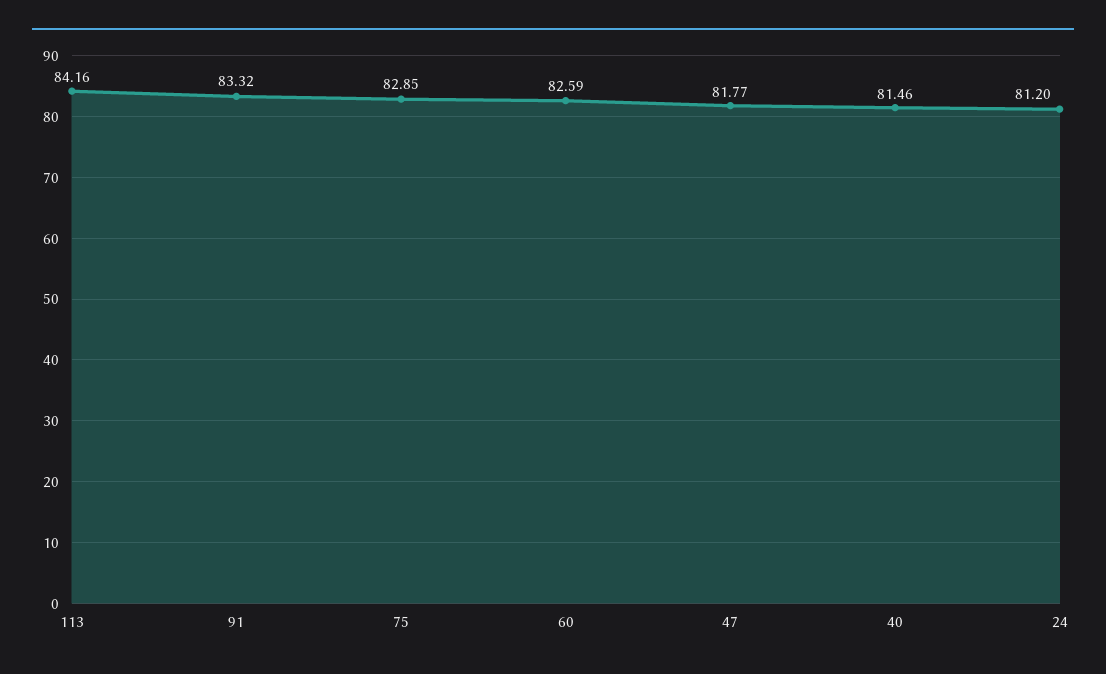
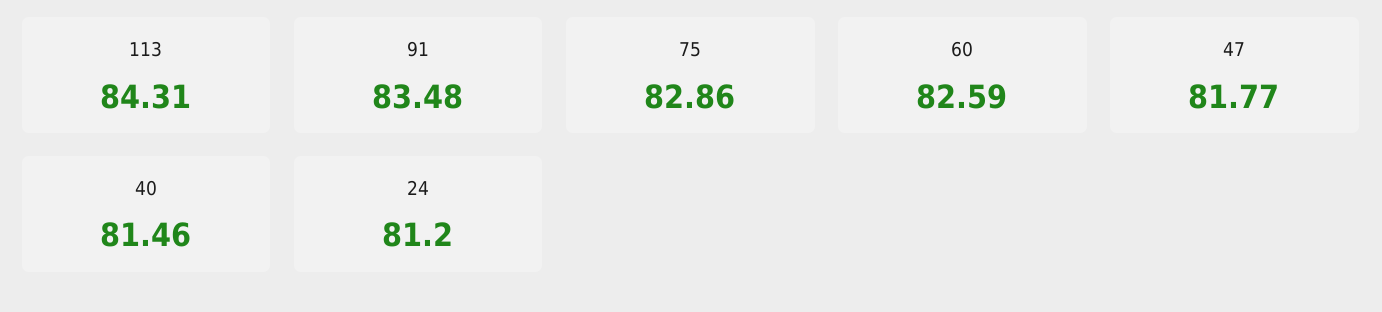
113: 84.16 -> 84.31
91: 83.32 -> 83.48
75: 82.85 -> 82.86

